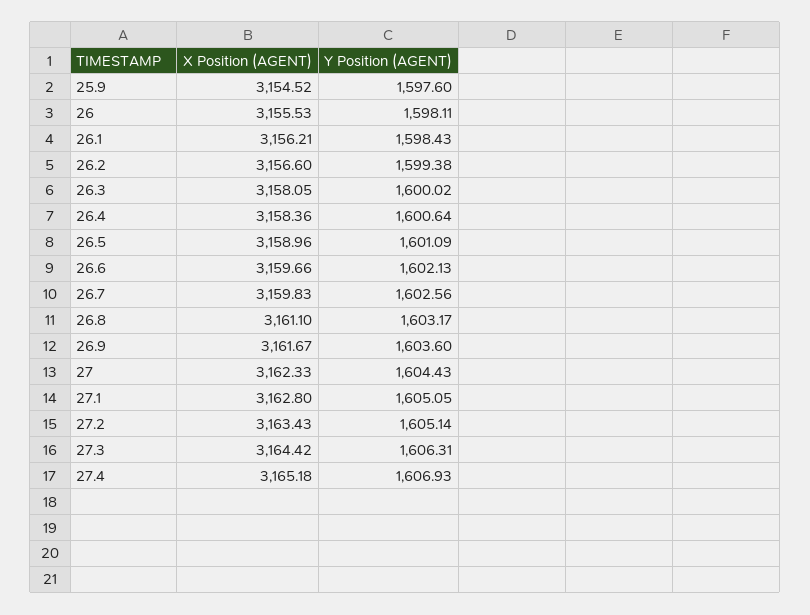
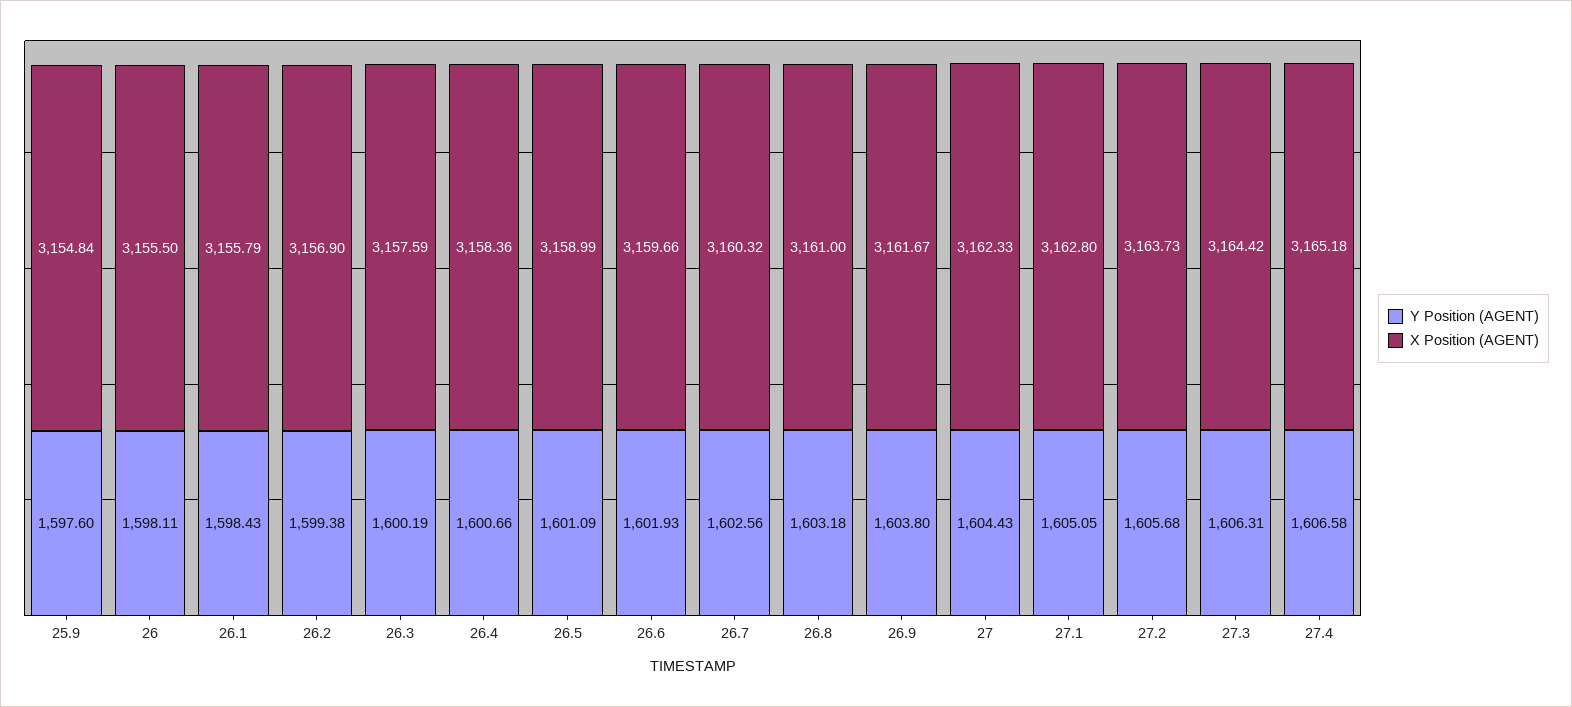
X Position (AGENT), 25.9: 3154.52 -> 3154.84
X Position (AGENT), 26: 3155.53 -> 3155.5
X Position (AGENT), 26.1: 3156.21 -> 3155.79
X Position (AGENT), 26.2: 3156.6 -> 3156.9
X Position (AGENT), 26.3: 3158.05 -> 3157.59
Y Position (AGENT), 26.3: 1600.02 -> 1600.19
Y Position (AGENT), 26.4: 1600.64 -> 1600.66
X Position (AGENT), 26.5: 3158.96 -> 3158.99
Y Position (AGENT), 26.6: 1602.13 -> 1601.93
X Position (AGENT), 26.7: 3159.83 -> 3160.32
X Position (AGENT), 26.8: 3161.1 -> 3161
Y Position (AGENT), 26.8: 1603.17 -> 1603.18
Y Position (AGENT), 26.9: 1603.6 -> 1603.8
X Position (AGENT), 27.2: 3163.43 -> 3163.73
Y Position (AGENT), 27.2: 1605.14 -> 1605.68
Y Position (AGENT), 27.4: 1606.93 -> 1606.58

